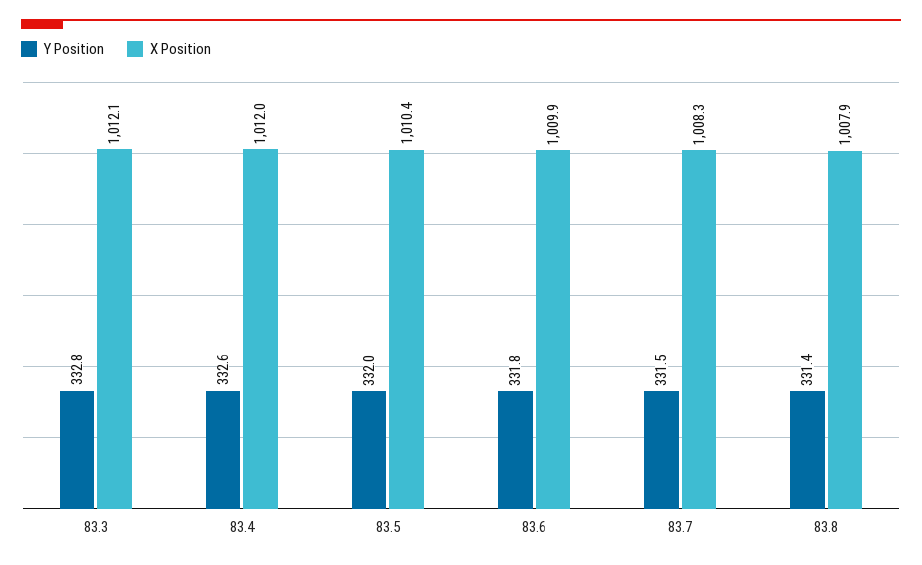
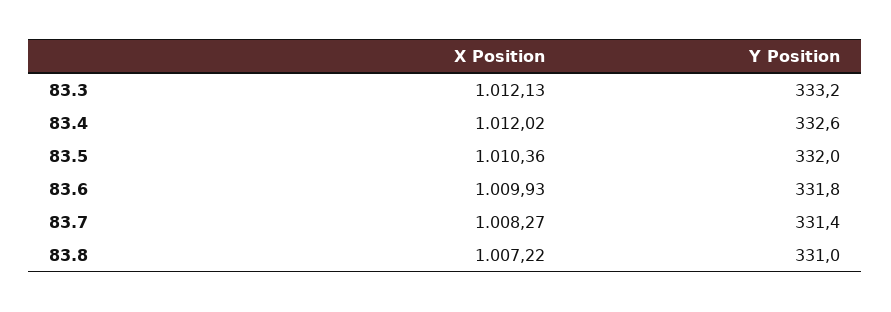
Y Position, 83.3: 332.8 -> 333.2
Y Position, 83.7: 331.5 -> 331.4
Y Position, 83.8: 331.4 -> 331
X Position, 83.8: 1007.9 -> 1007.22

